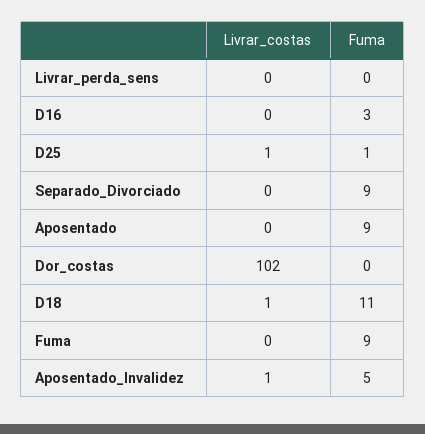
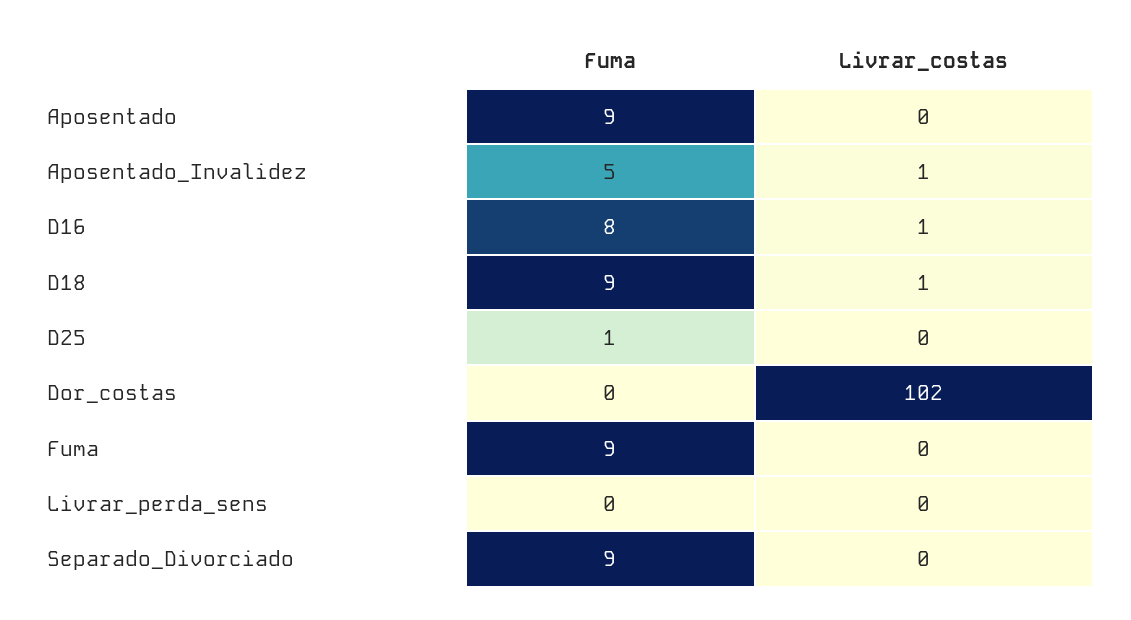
Livrar_costas, D16: 0 -> 1
Fuma, D16: 3 -> 8
Livrar_costas, D25: 1 -> 0
Fuma, D18: 11 -> 9

